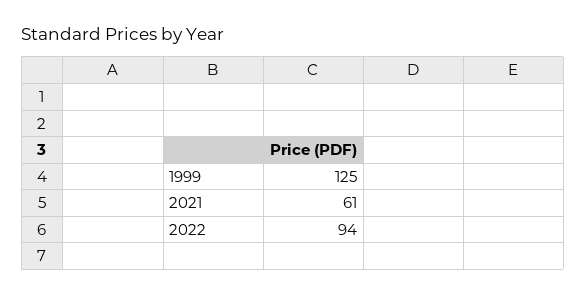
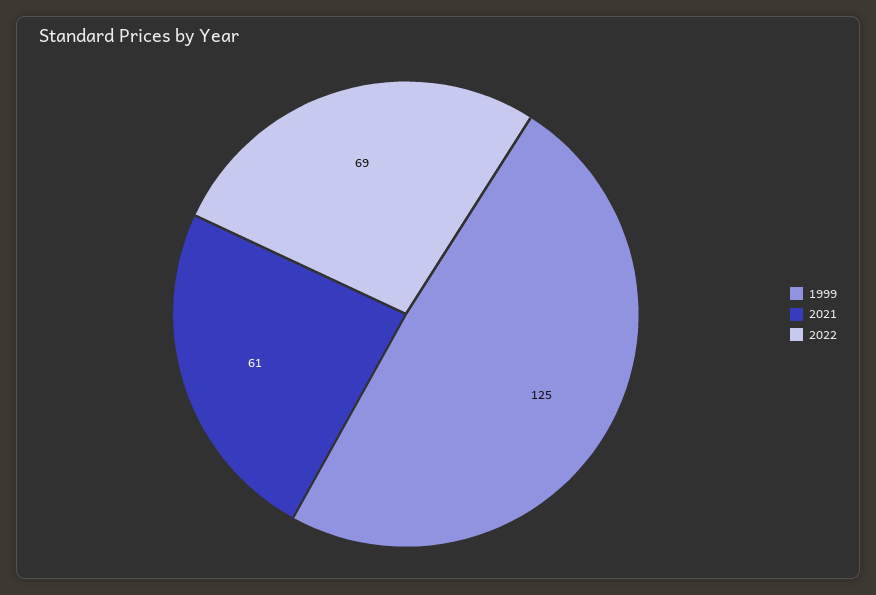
2022: 94 -> 69

